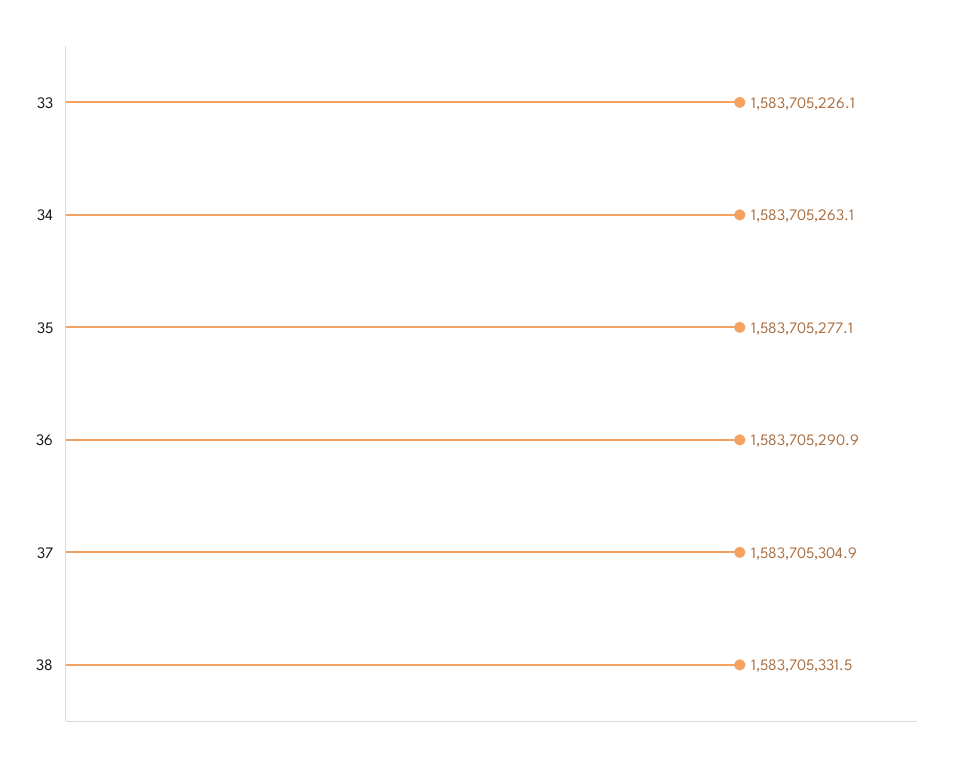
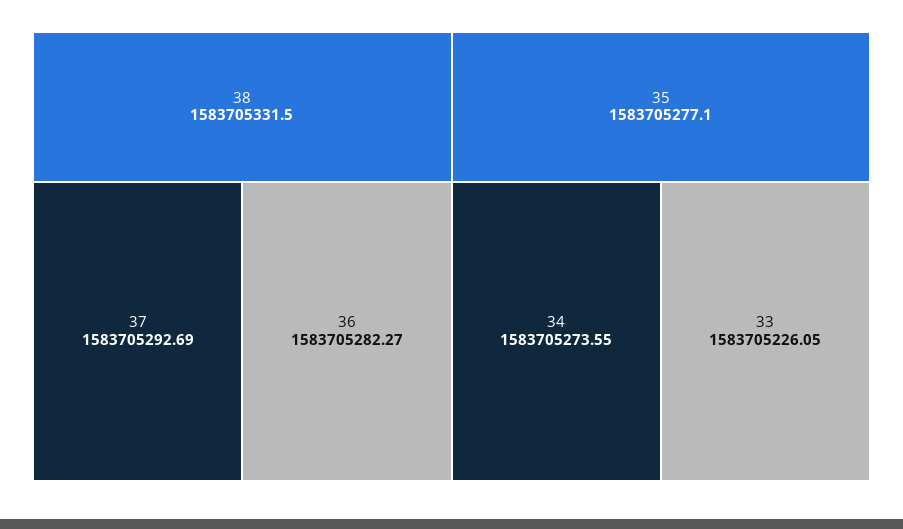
34: 1583705263.1 -> 1583705273.55
36: 1583705290.9 -> 1583705282.27
37: 1583705304.9 -> 1583705292.69

